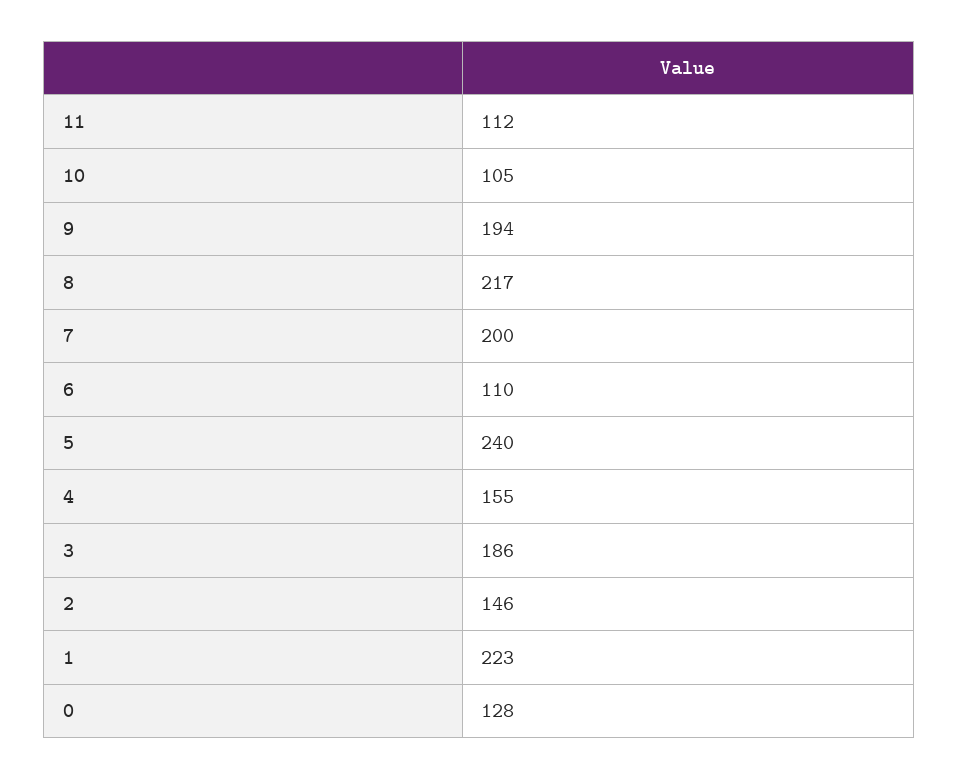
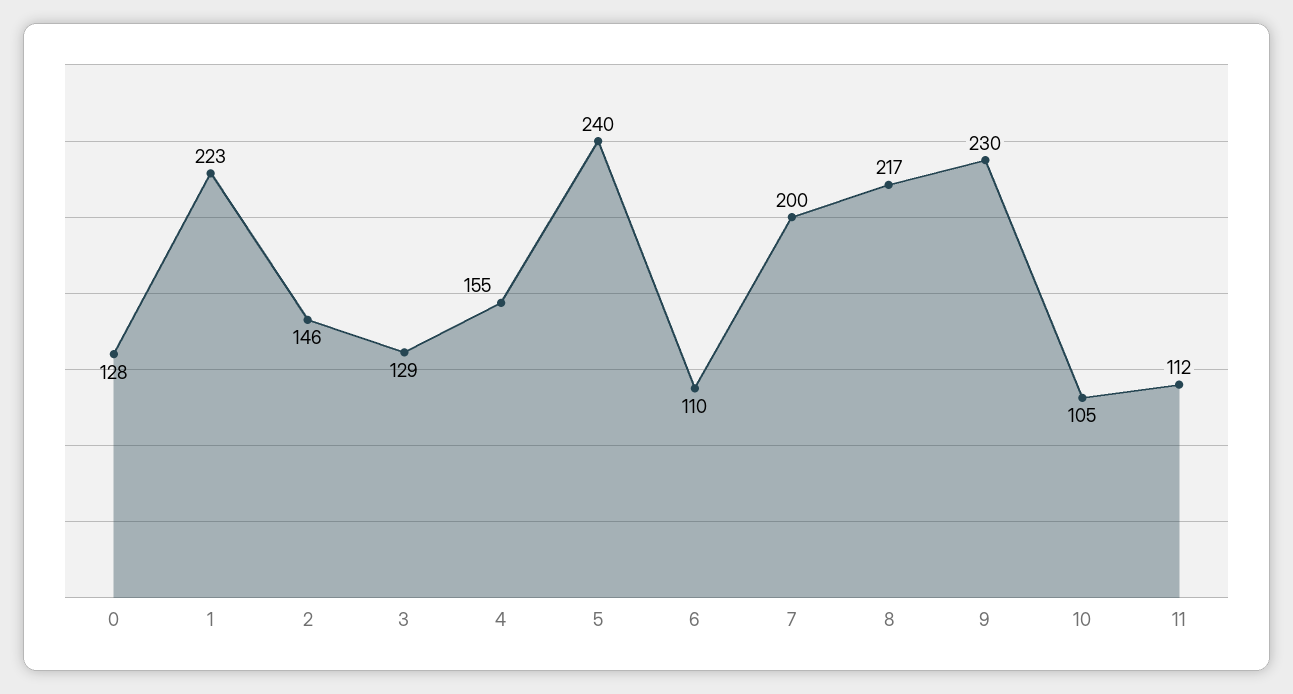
9: 194 -> 230
3: 186 -> 129

